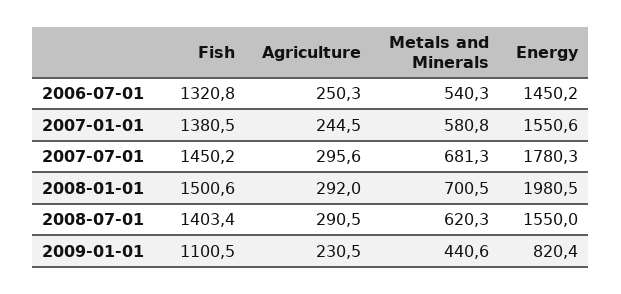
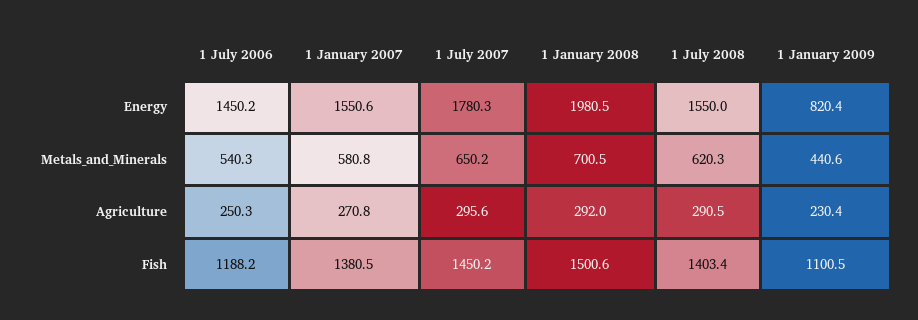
Fish, 2006-07-01: 1320.8 -> 1188.2
Agriculture, 2007-01-01: 244.5 -> 270.8
Metals and Minerals, 2007-07-01: 681.3 -> 650.2
Agriculture, 2009-01-01: 230.5 -> 230.4

